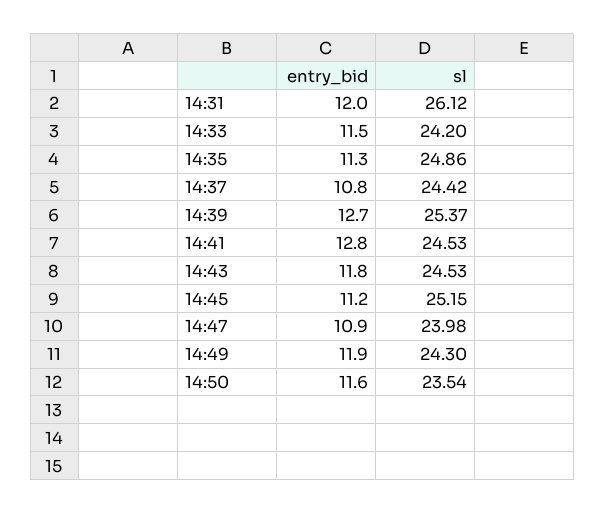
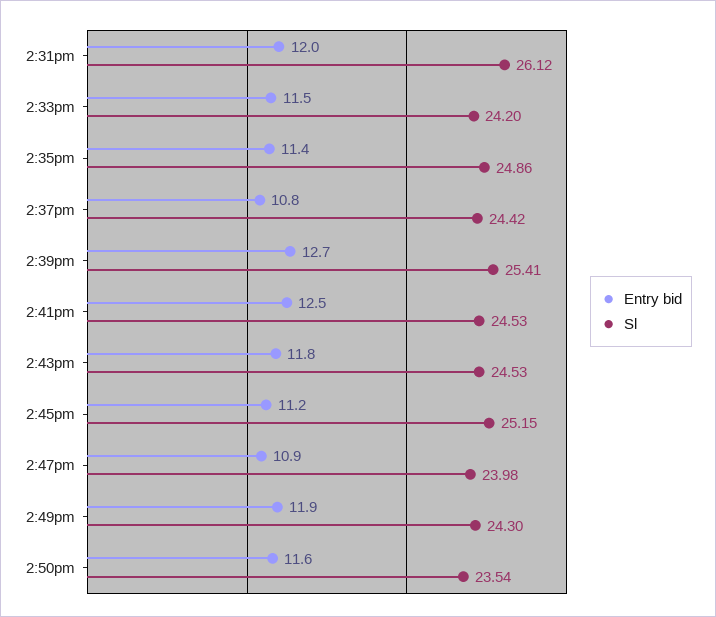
entry_bid, 14:35: 11.3 -> 11.4
sl, 14:39: 25.37 -> 25.41
entry_bid, 14:41: 12.8 -> 12.5

